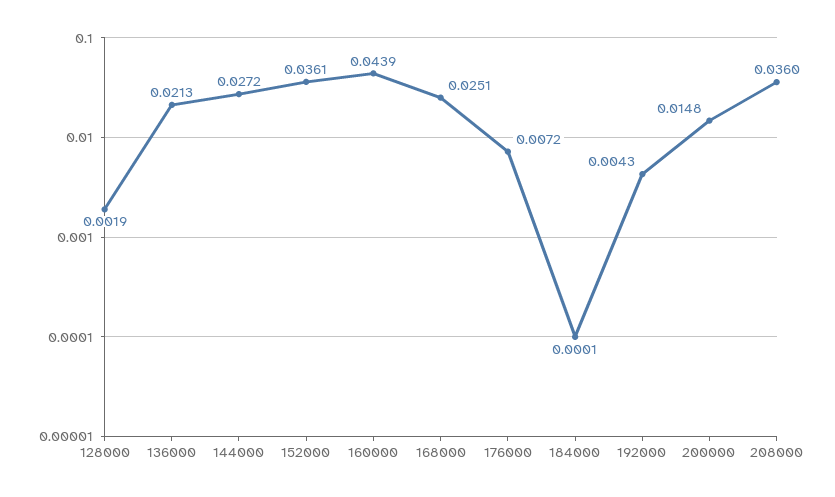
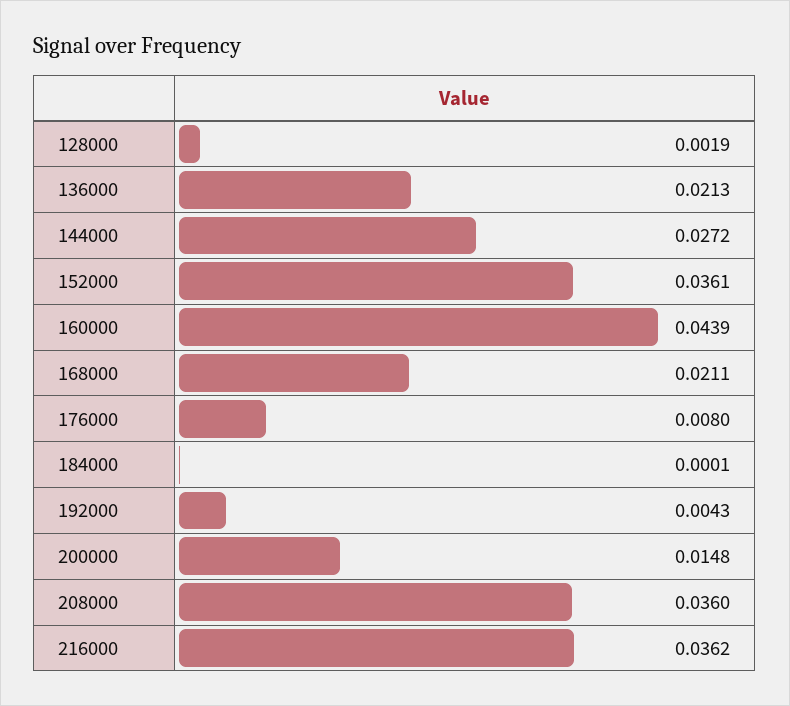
168000: 0.0251 -> 0.0211
176000: 0.0072 -> 0.008
216000: none -> 0.0362

